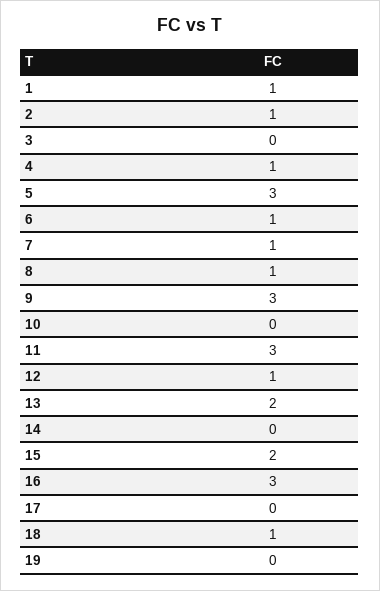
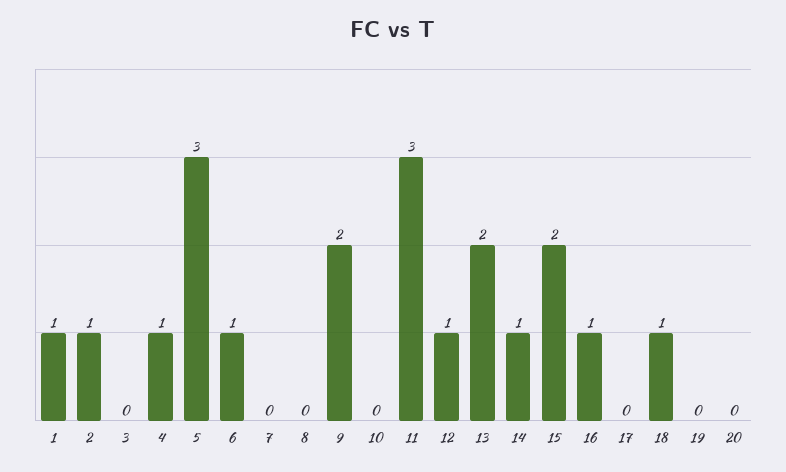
7: 1 -> 0
8: 1 -> 0
9: 3 -> 2
14: 0 -> 1
16: 3 -> 1
20: none -> 0

